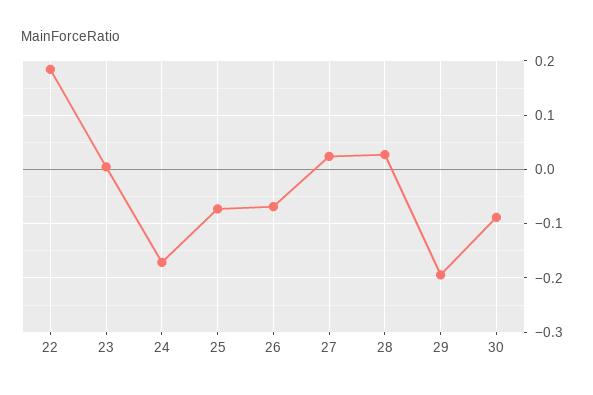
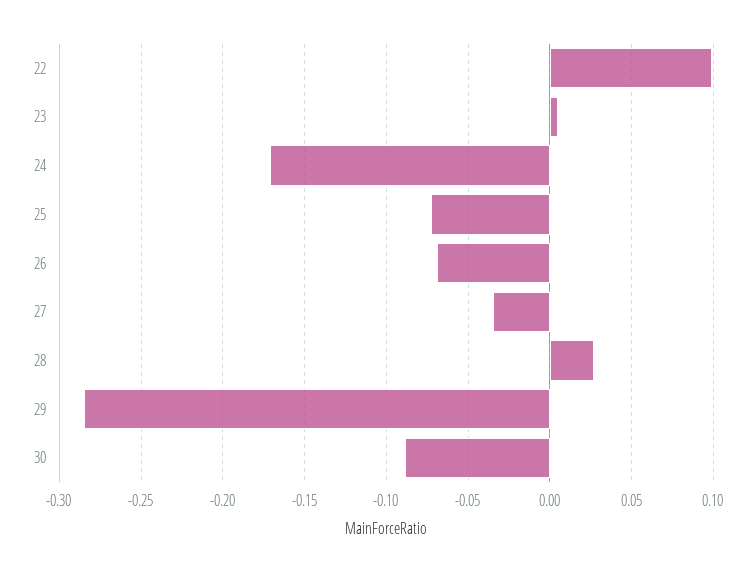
22: 0.18 -> 0.1
27: 0.02 -> -0.035
29: -0.2 -> -0.285

